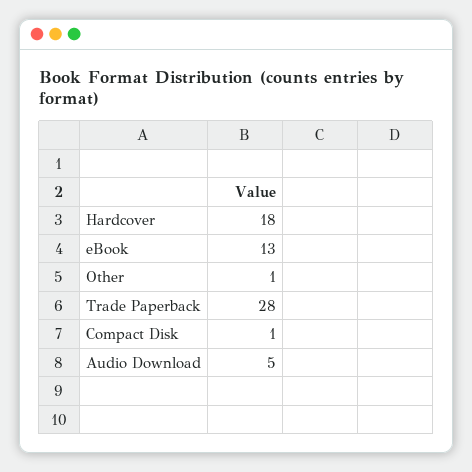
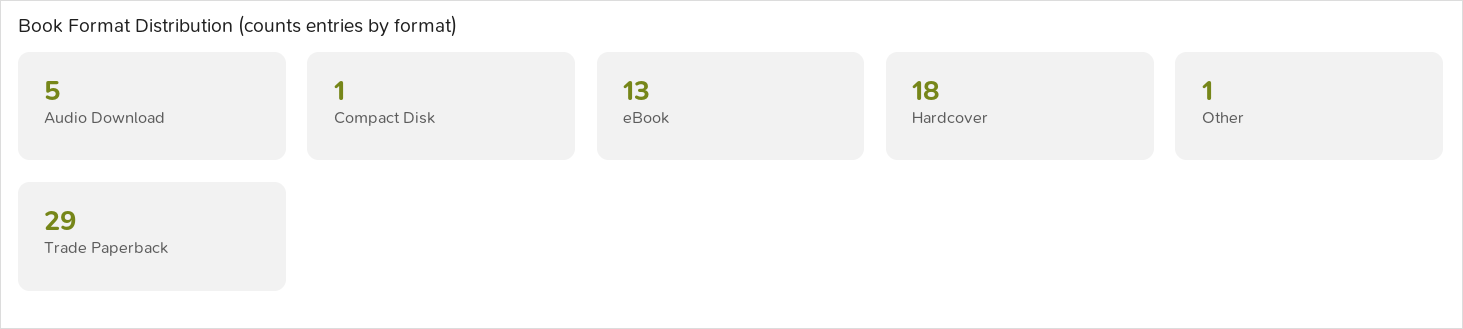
Trade Paperback: 28 -> 29

